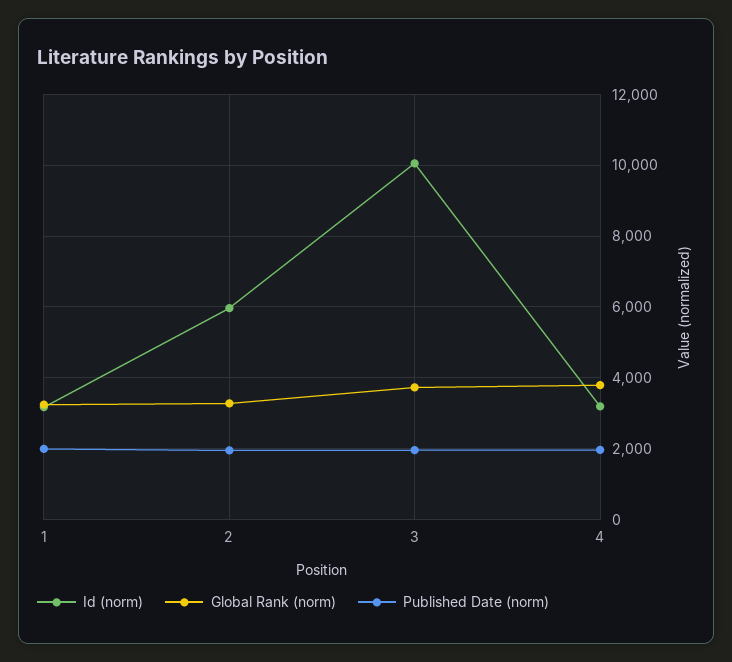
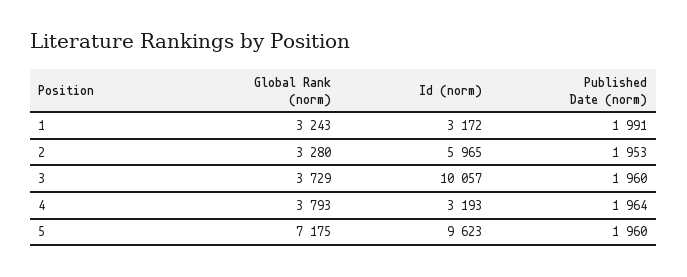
Global Rank (norm), 5: none -> 7175
Id (norm), 5: none -> 9623
Published Date (norm), 5: none -> 1960

